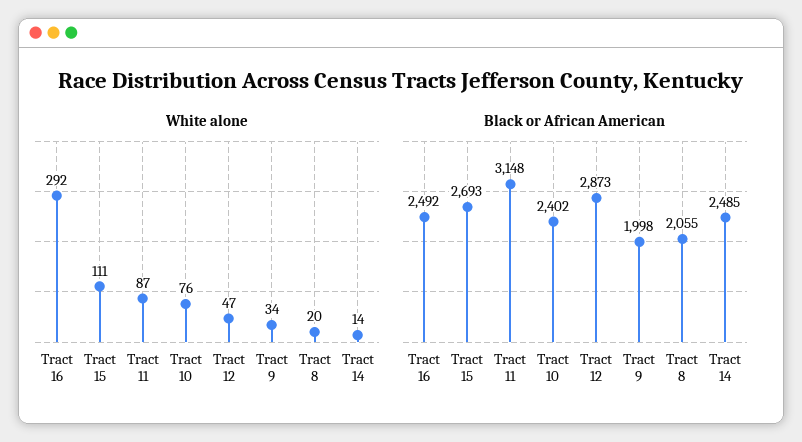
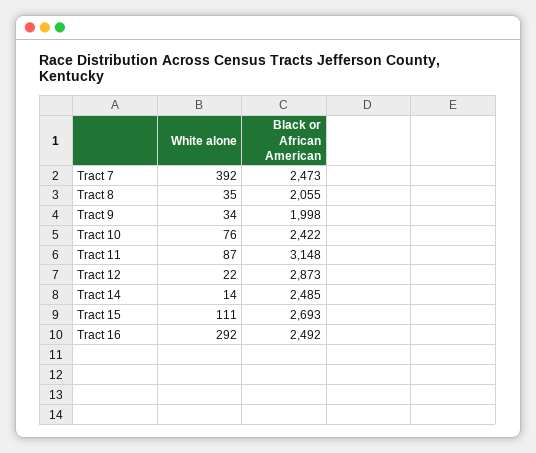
White alone, Tract 12: 47 -> 22
White alone, Tract 8: 20 -> 35
Black or African American, Tract 10: 2402 -> 2422
White alone, Tract 7: none -> 392
Black or African American, Tract 7: none -> 2473

